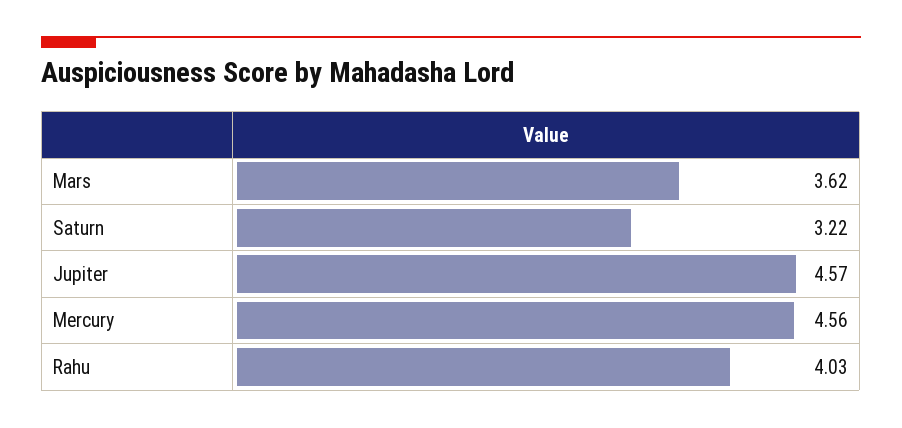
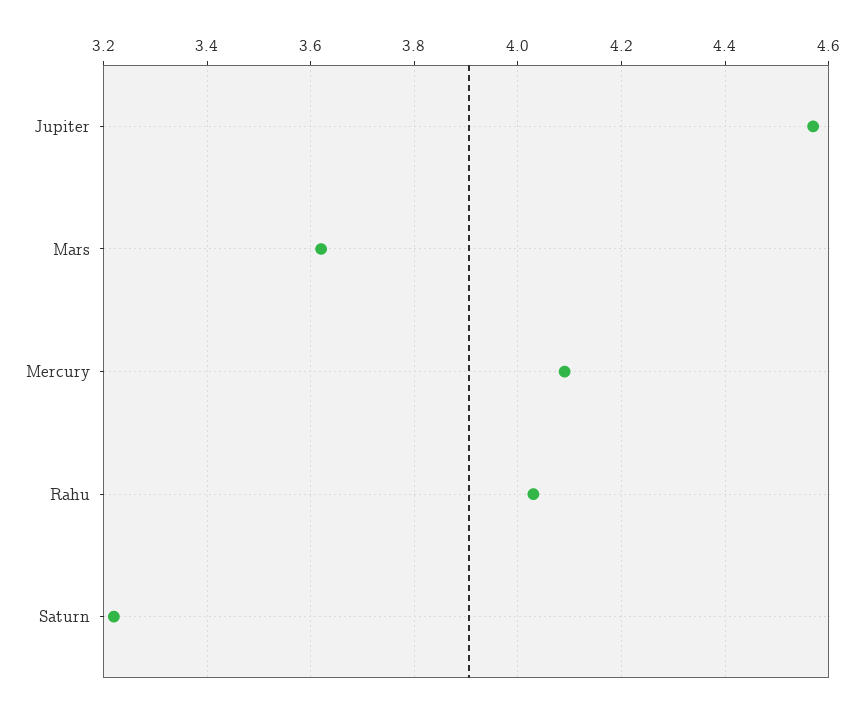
Mercury: 4.56 -> 4.1

